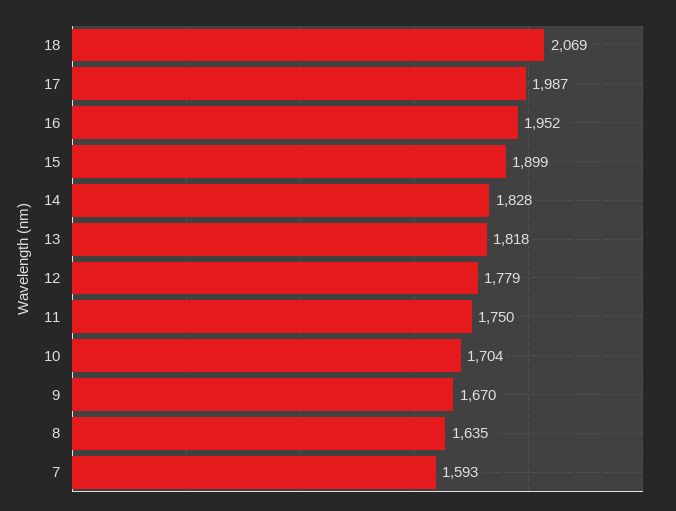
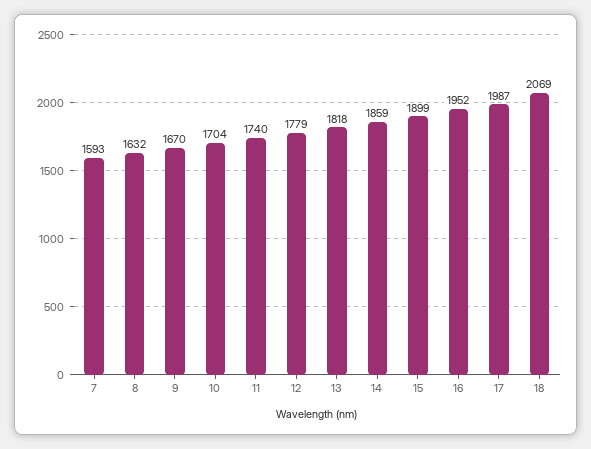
14: 1828 -> 1859
11: 1750 -> 1740
8: 1635 -> 1632

